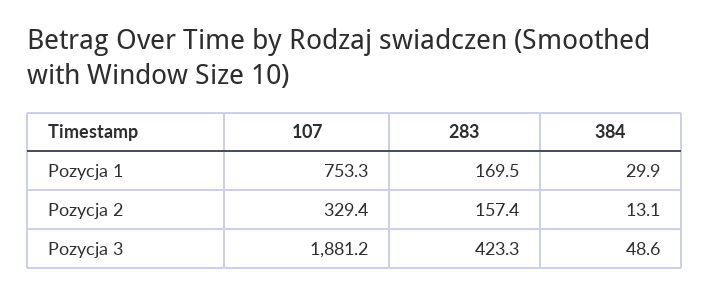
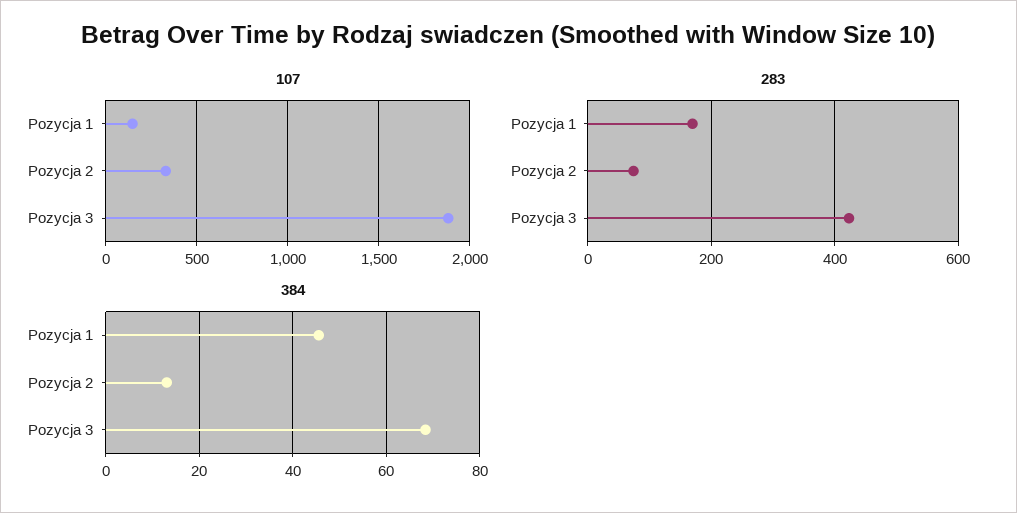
107, Pozycja 1: 753.3 -> 150
384, Pozycja 1: 29.9 -> 46
283, Pozycja 2: 157.4 -> 80
384, Pozycja 3: 48.6 -> 68

